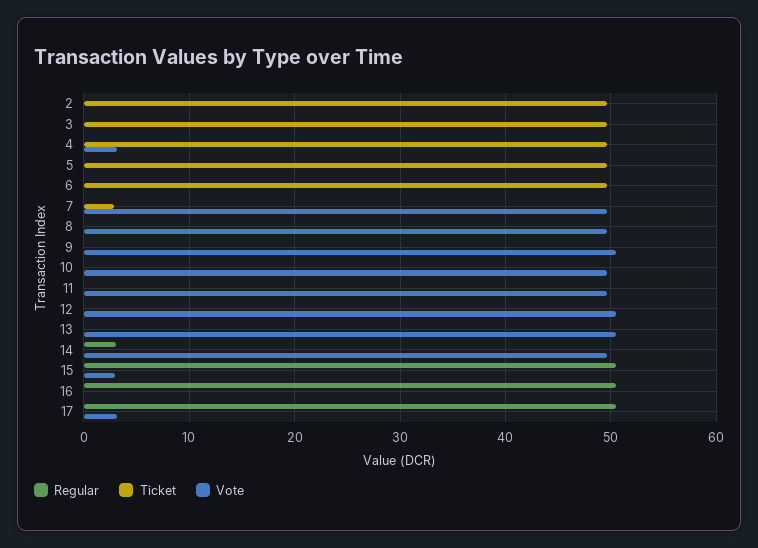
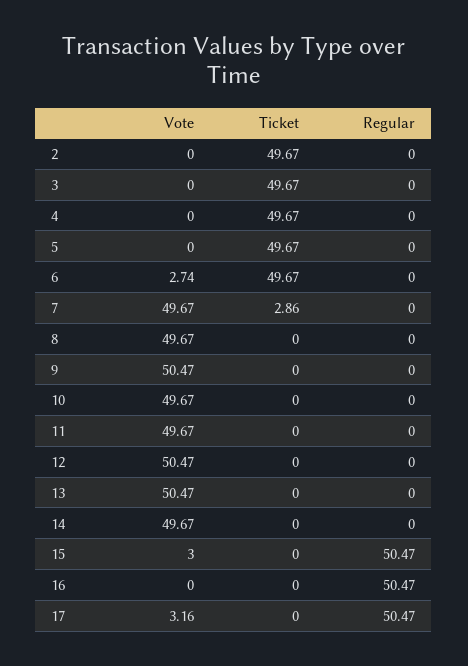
Vote, 4: 3 -> 0
Vote, 6: 0 -> 2.74
Regular, 14: 3 -> 0

